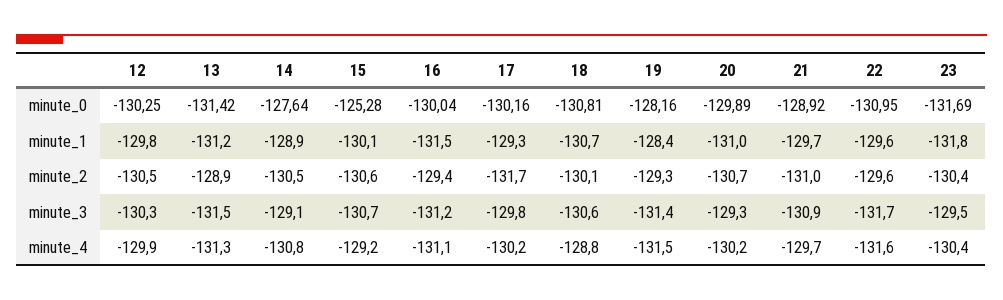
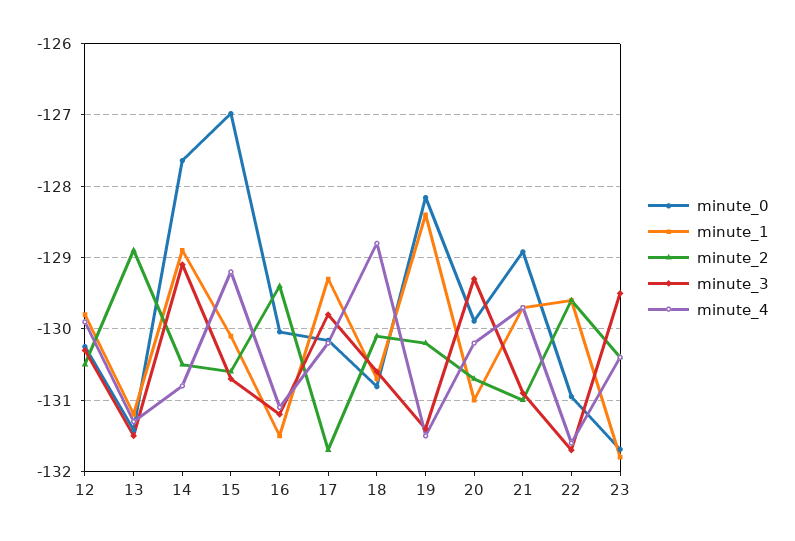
minute_0, 15: -125.28 -> -127
minute_2, 19: -129.3 -> -130.2

